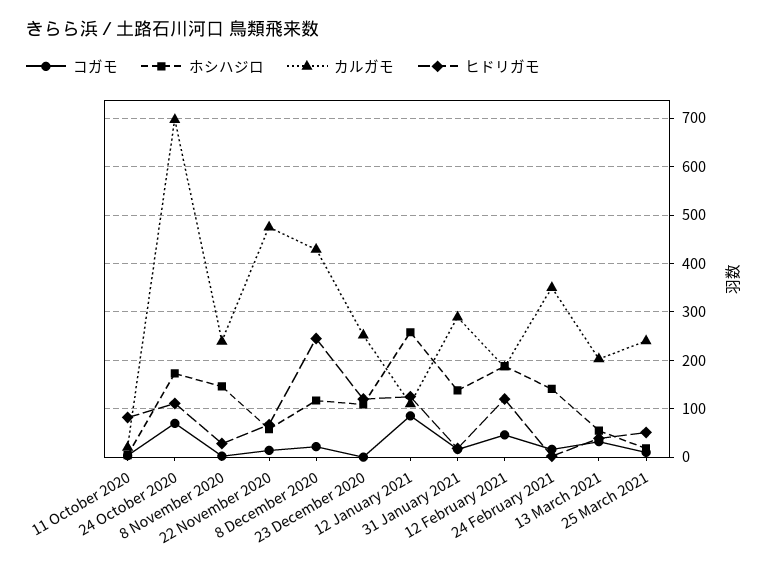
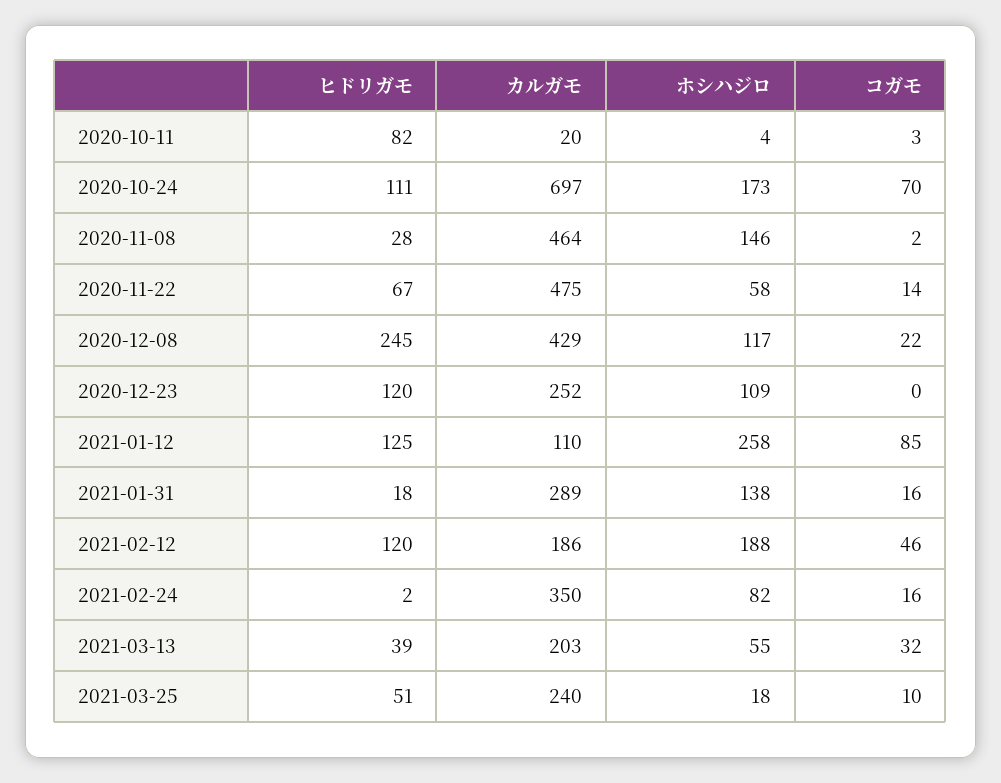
カルガモ, 8 November 2020: 240 -> 464
ホシハジロ, 24 February 2021: 140 -> 82

